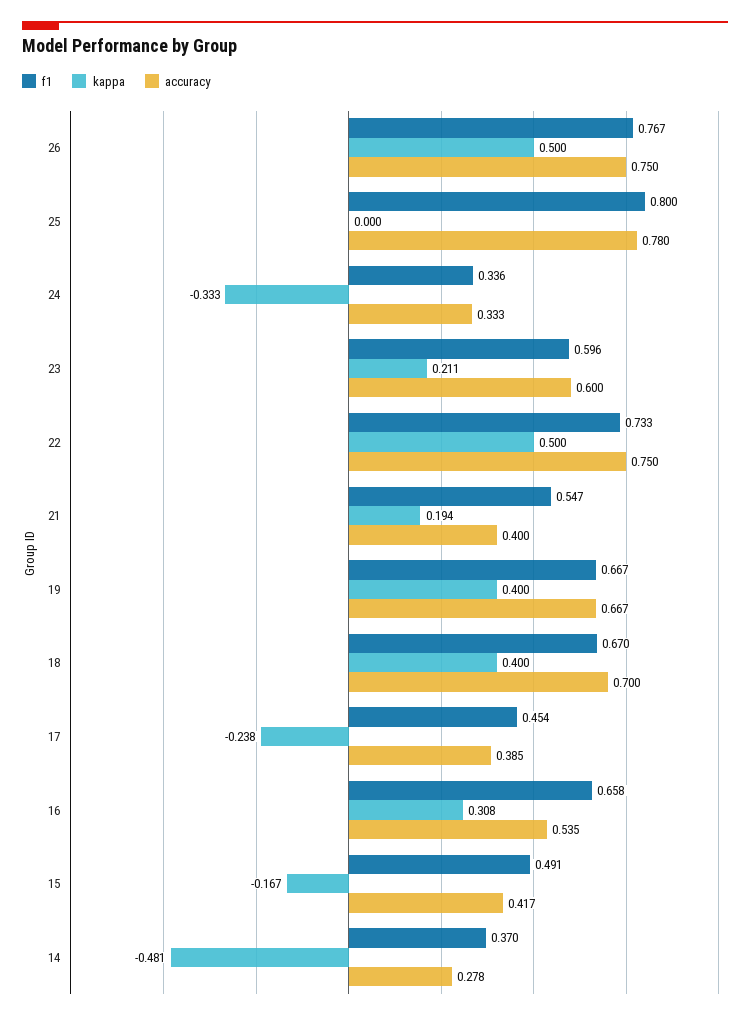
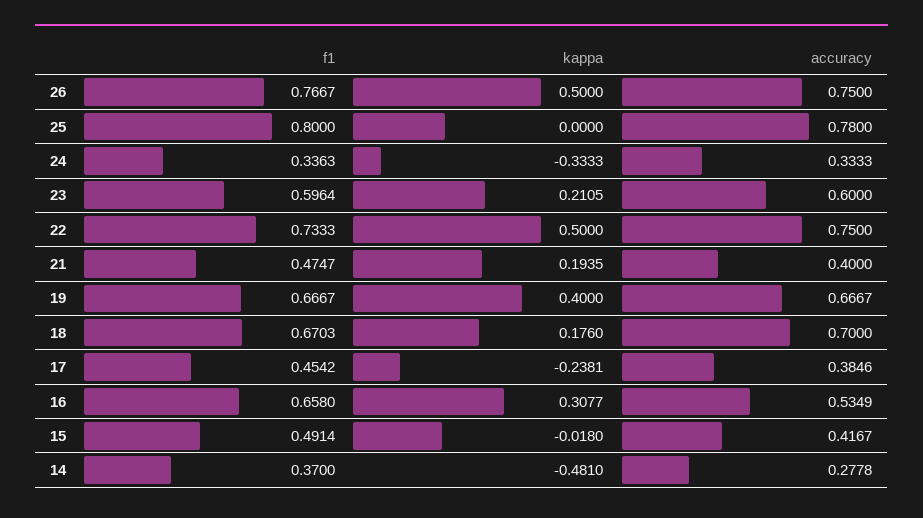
f1, 21: 0.547 -> 0.4747
kappa, 18: 0.4 -> 0.176
kappa, 15: -0.167 -> -0.018

